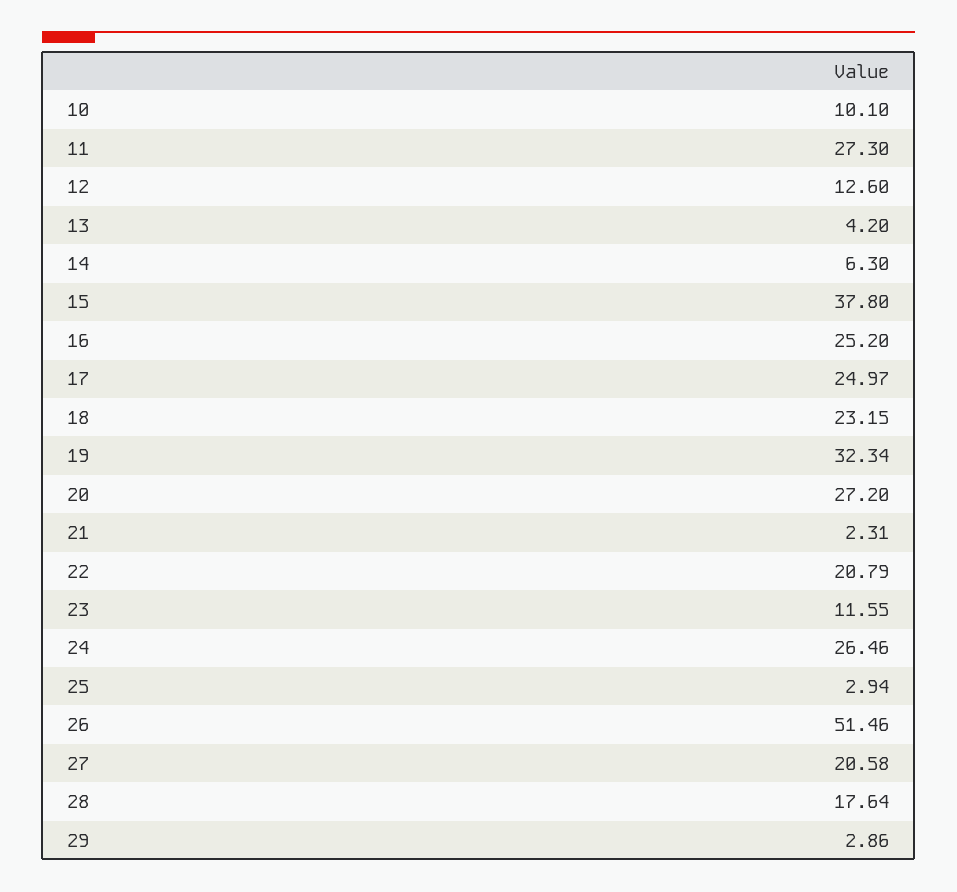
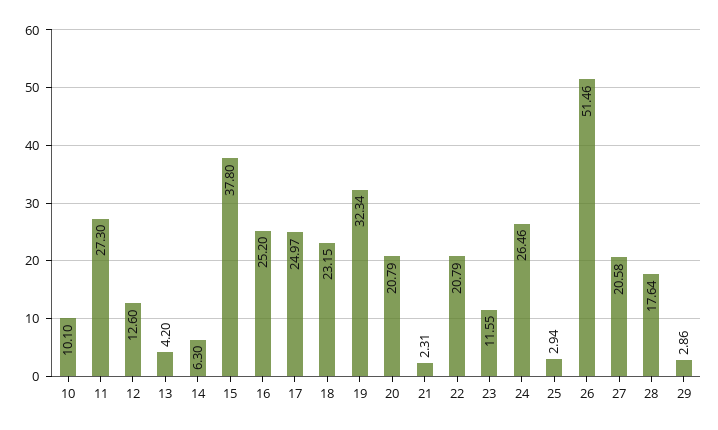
20: 27.2 -> 20.79

